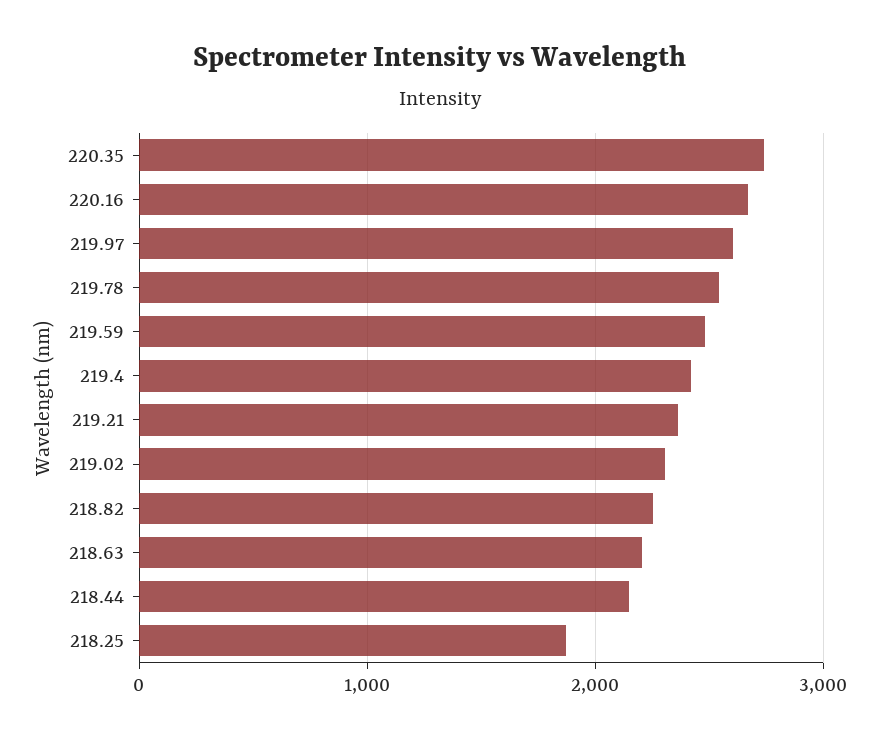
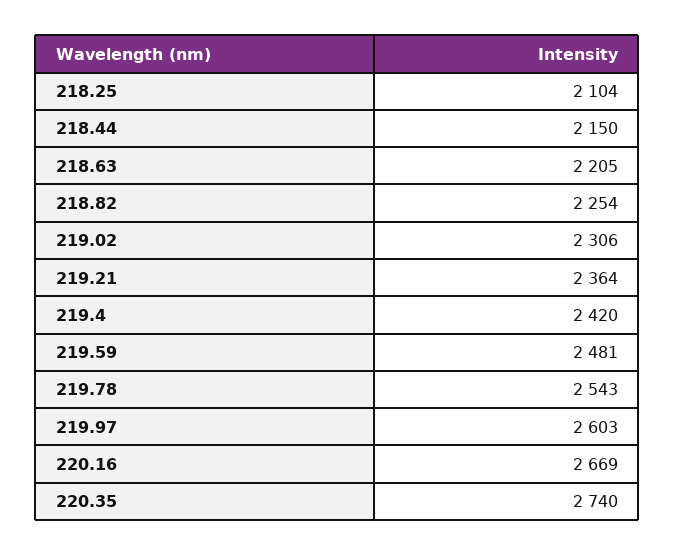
218.25: 1900 -> 2104

